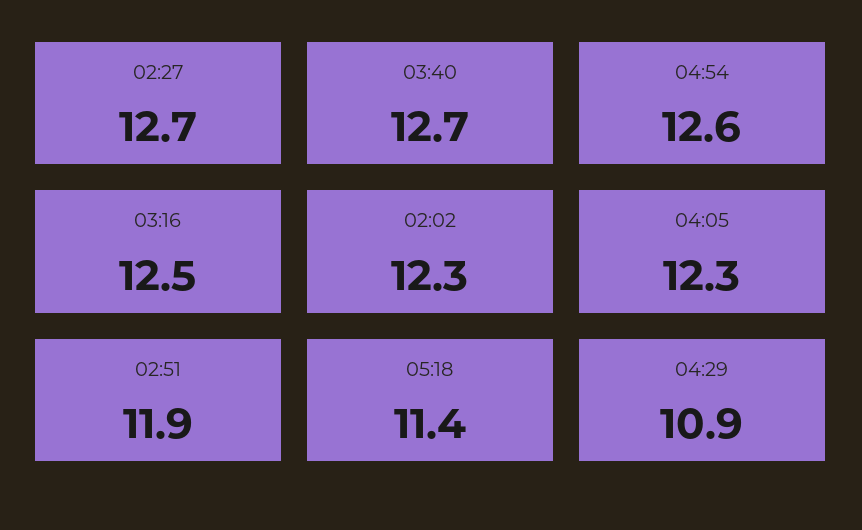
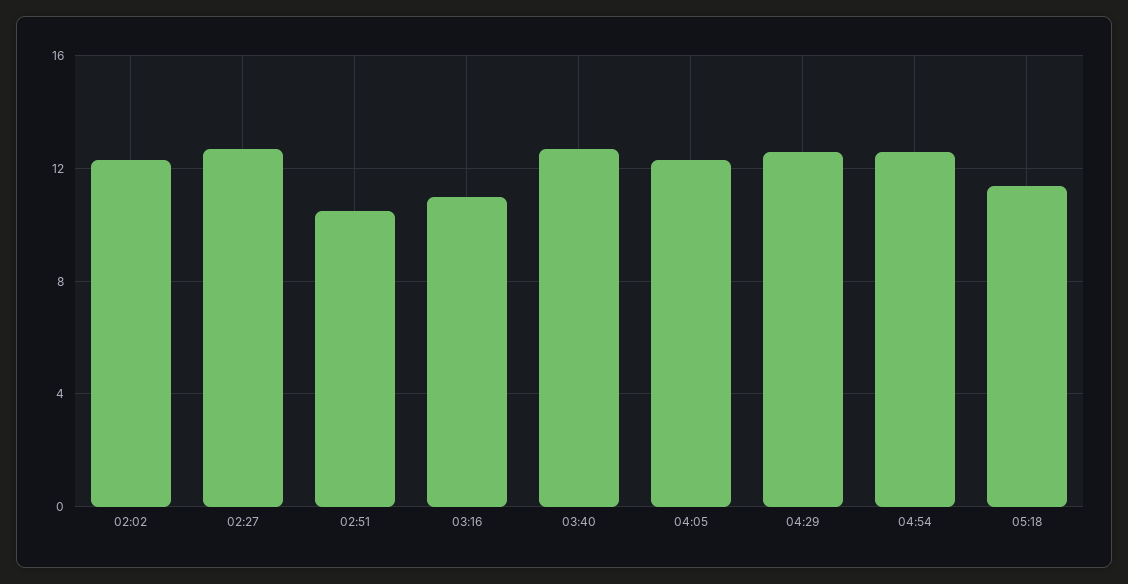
03:16: 12.5 -> 11
02:51: 11.9 -> 10.5
04:29: 10.9 -> 12.5

